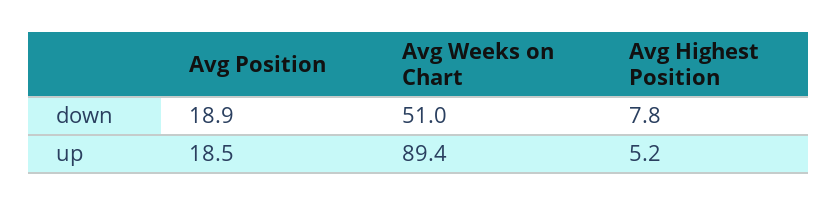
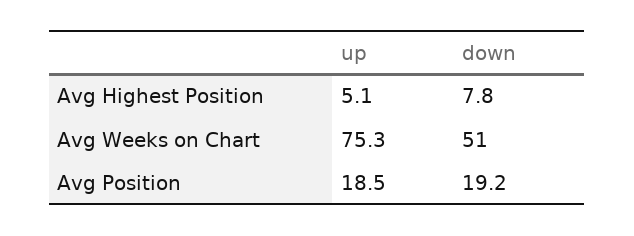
Avg Position, down: 18.9 -> 19.2
Avg Weeks on Chart, up: 89.4 -> 75.3
Avg Highest Position, up: 5.2 -> 5.1

